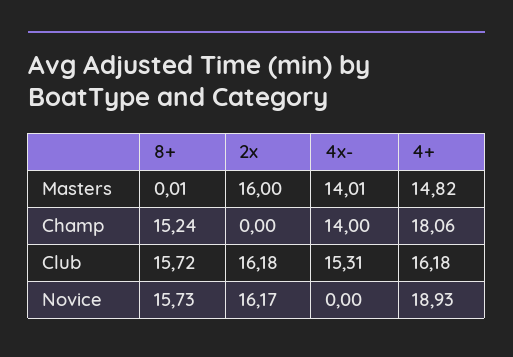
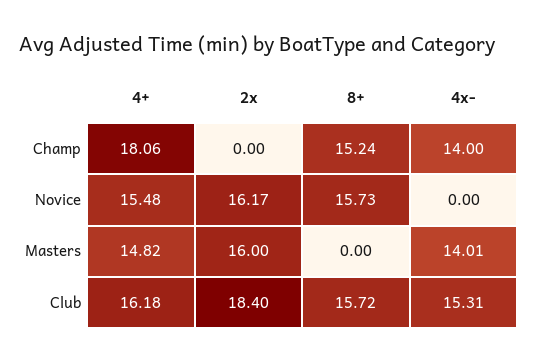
8+, Masters: 0.01 -> 0
2x, Club: 16.18 -> 18.4
4+, Novice: 18.93 -> 15.48

